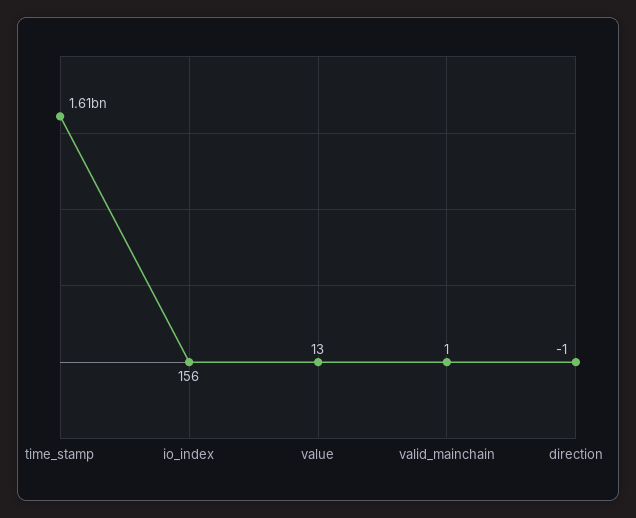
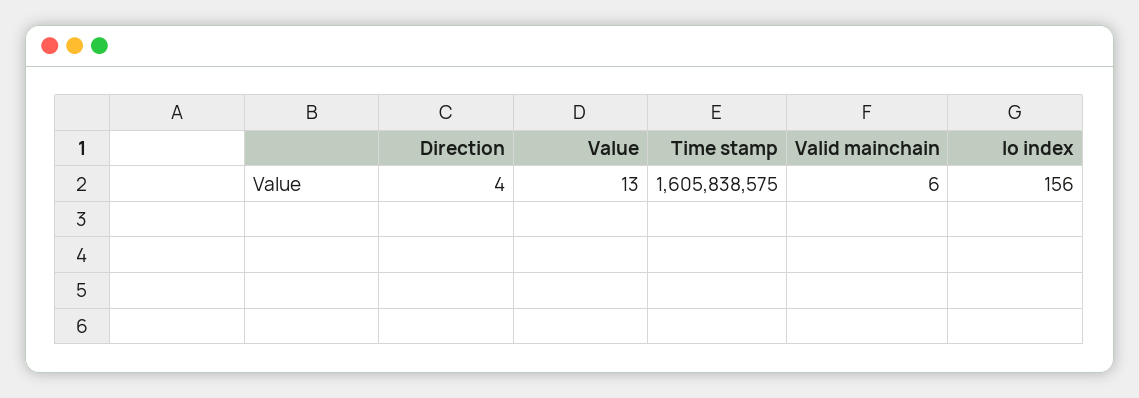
valid_mainchain: 1 -> 6
direction: -1 -> 4

